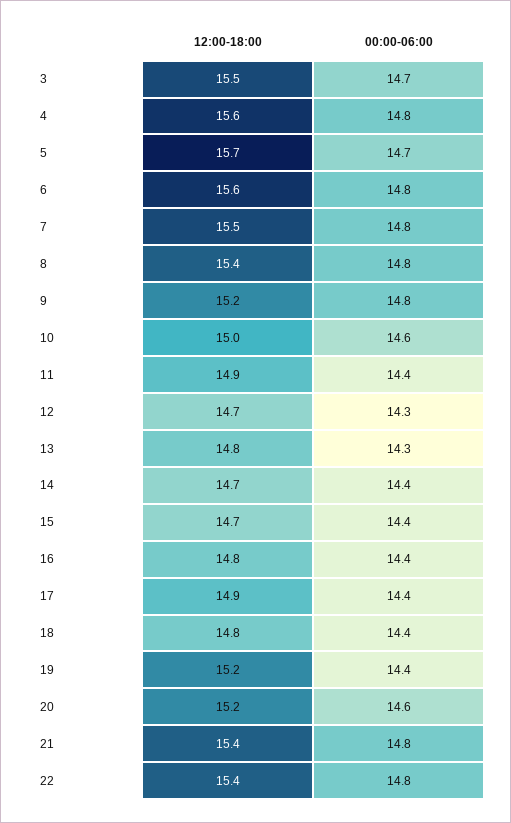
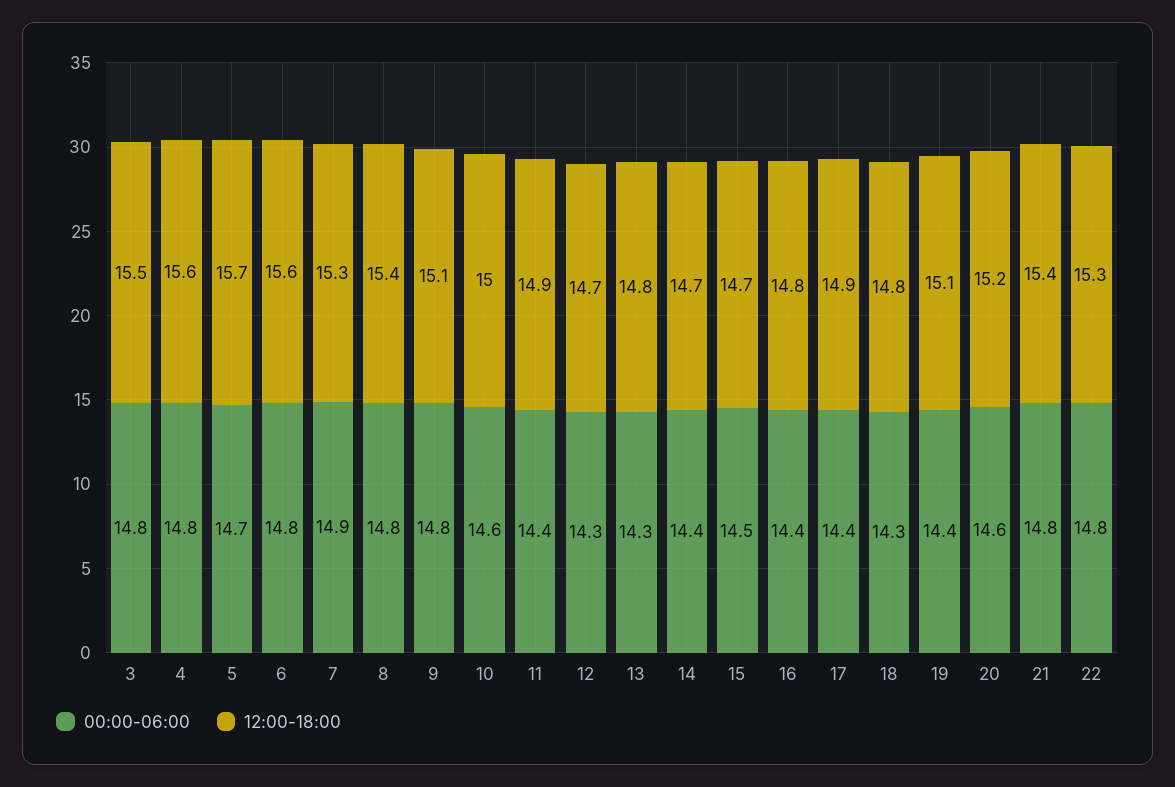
00:00-06:00, 3: 14.7 -> 14.8
12:00-18:00, 7: 15.5 -> 15.3
00:00-06:00, 7: 14.8 -> 14.9
12:00-18:00, 9: 15.2 -> 15.1
00:00-06:00, 15: 14.4 -> 14.5
00:00-06:00, 18: 14.4 -> 14.3
12:00-18:00, 19: 15.2 -> 15.1
12:00-18:00, 22: 15.4 -> 15.3

